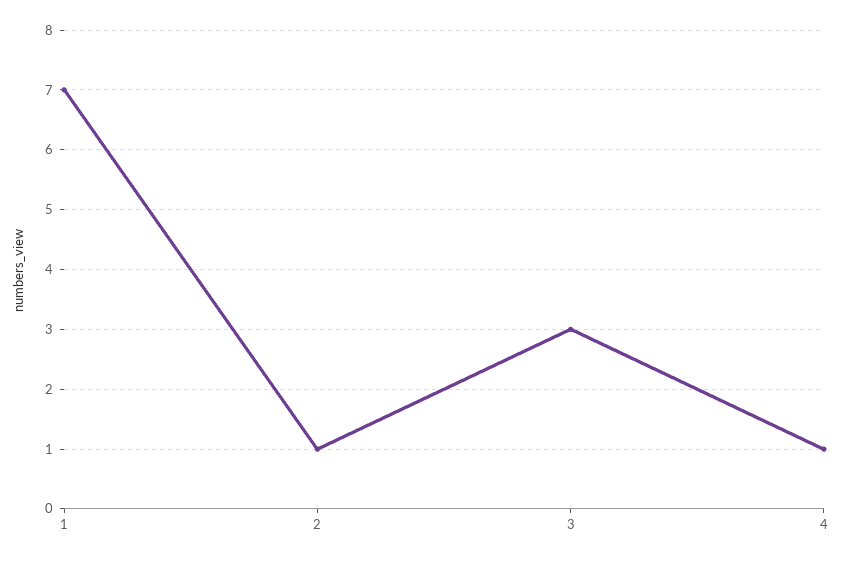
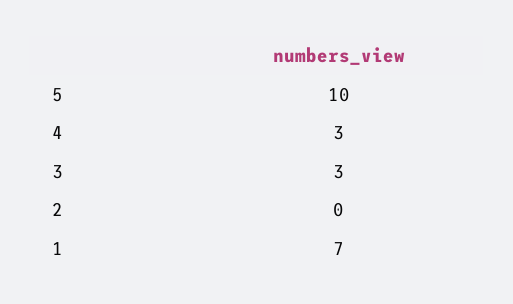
2: 1 -> 0
4: 1 -> 3
5: none -> 10

